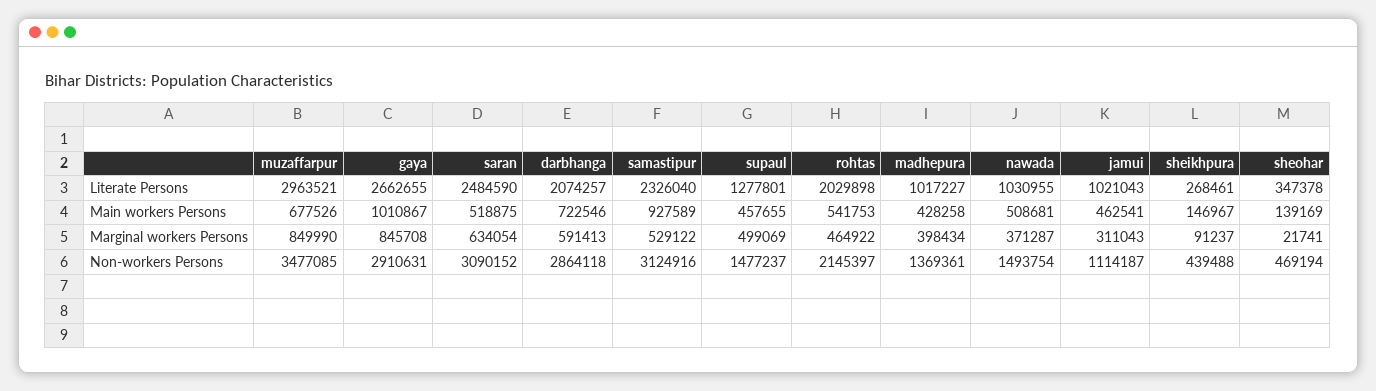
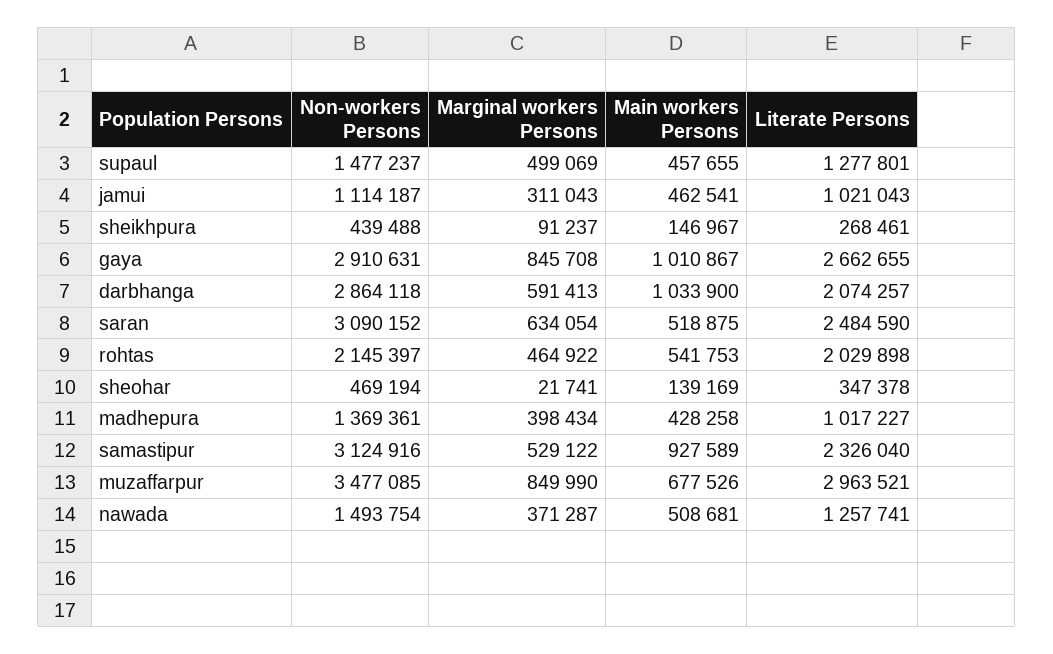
nawada, Literate Persons: 1030955 -> 1257741
darbhanga, Main workers Persons: 722546 -> 1033900

